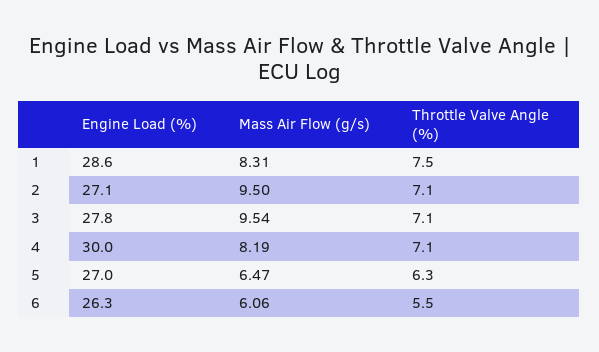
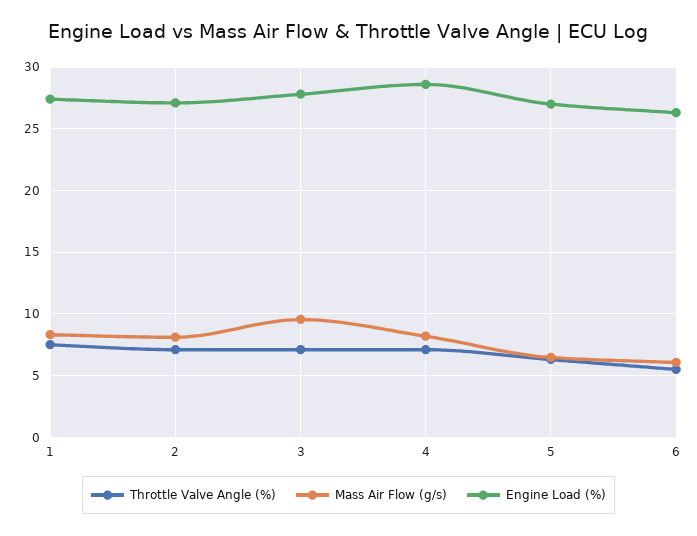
Engine Load (%), 1: 28.6 -> 27.5
Mass Air Flow (g/s), 2: 9.5 -> 8
Engine Load (%), 4: 30 -> 28.5

